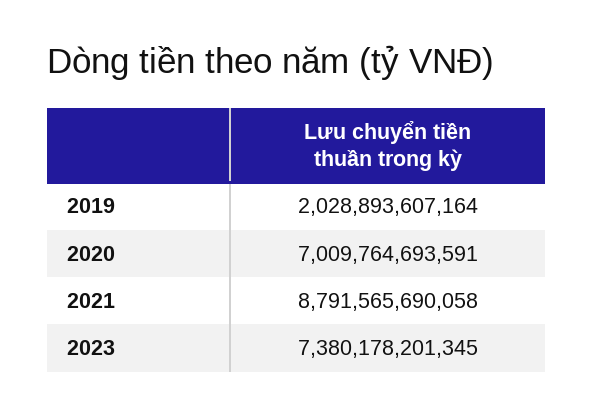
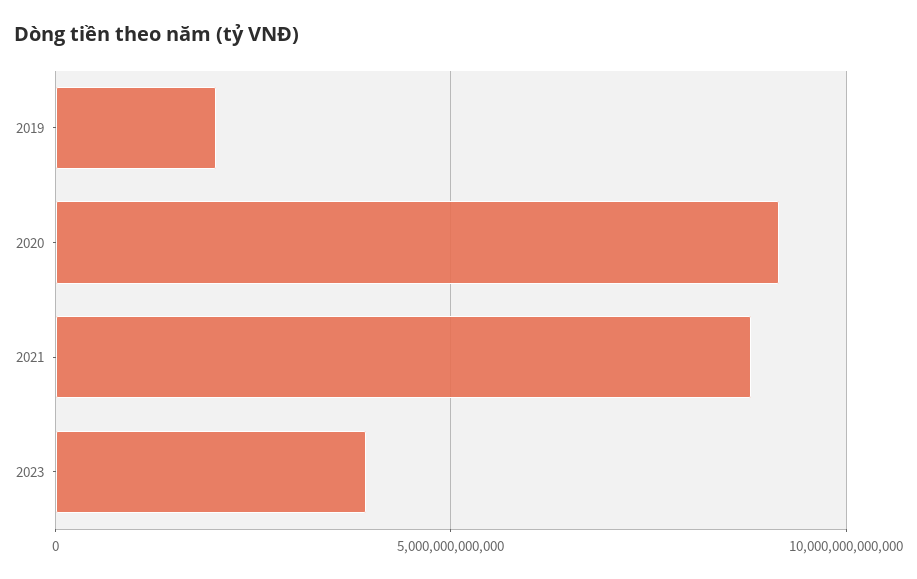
2020: 7009764693591 -> 9000000000000
2023: 7380178201345 -> 4000000000000

